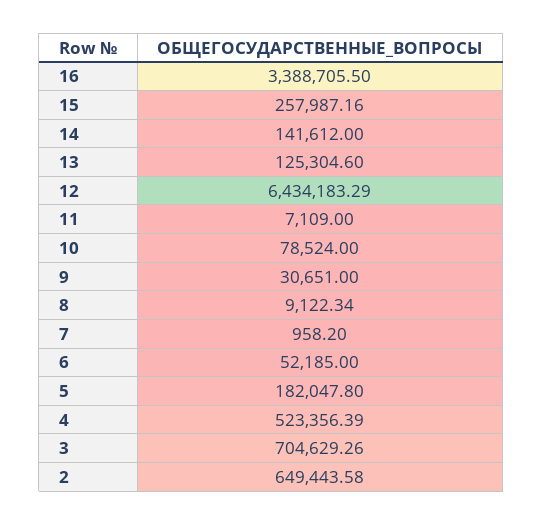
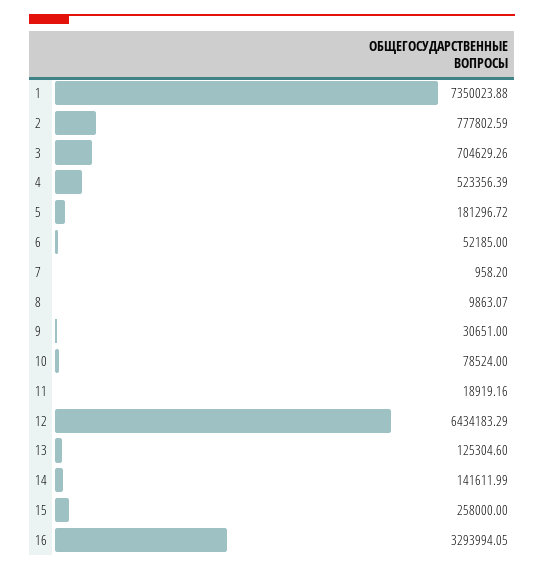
16: 3388705.5 -> 3293994.05
15: 257987.16 -> 258000
14: 141612 -> 141611.99
11: 7109 -> 18919.16
8: 9122.34 -> 9863.07
5: 182047.8 -> 181296.72
2: 649443.58 -> 777802.59
1: none -> 7350023.88

